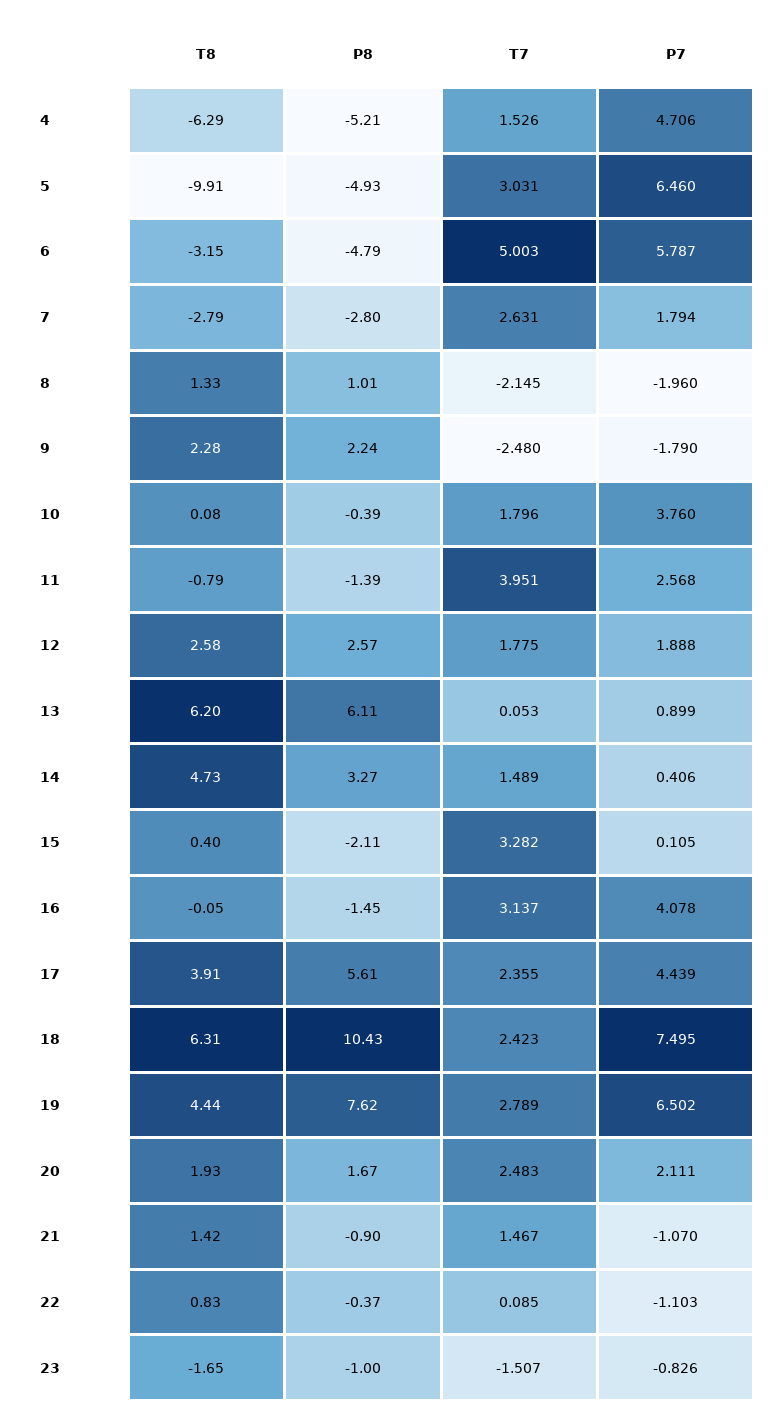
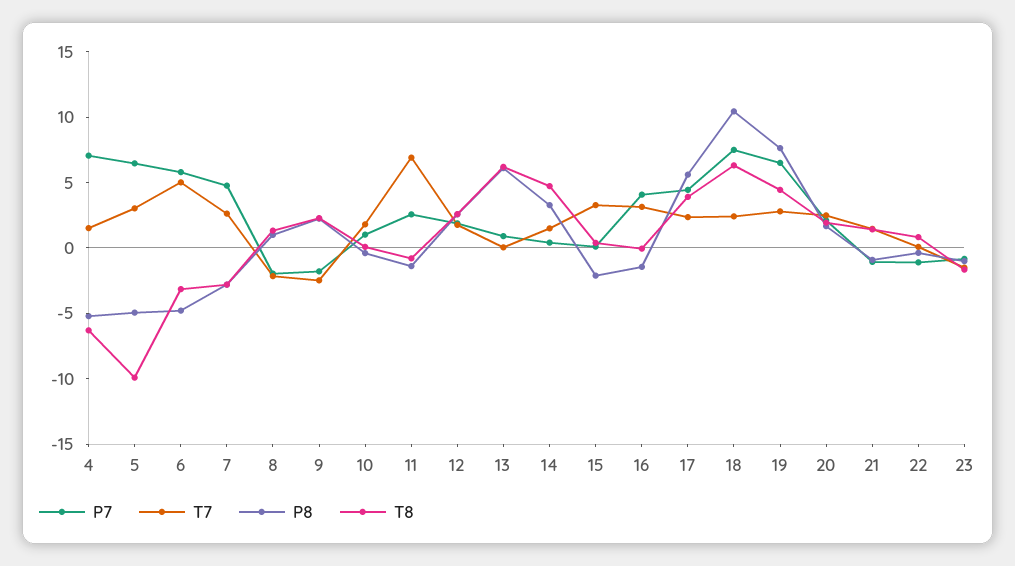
P7, 4: 4.706 -> 7
P7, 7: 1.794 -> 5
P7, 10: 3.76 -> 1
T7, 11: 3.951 -> 7

